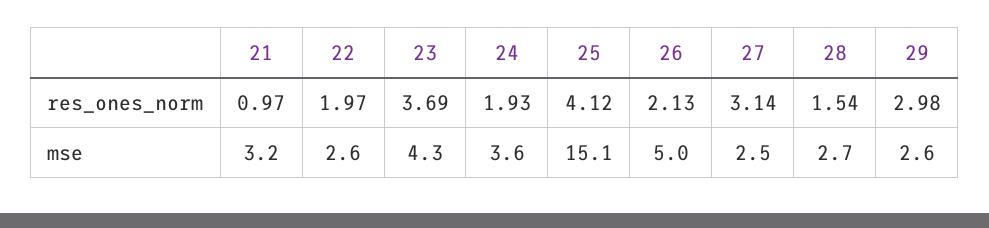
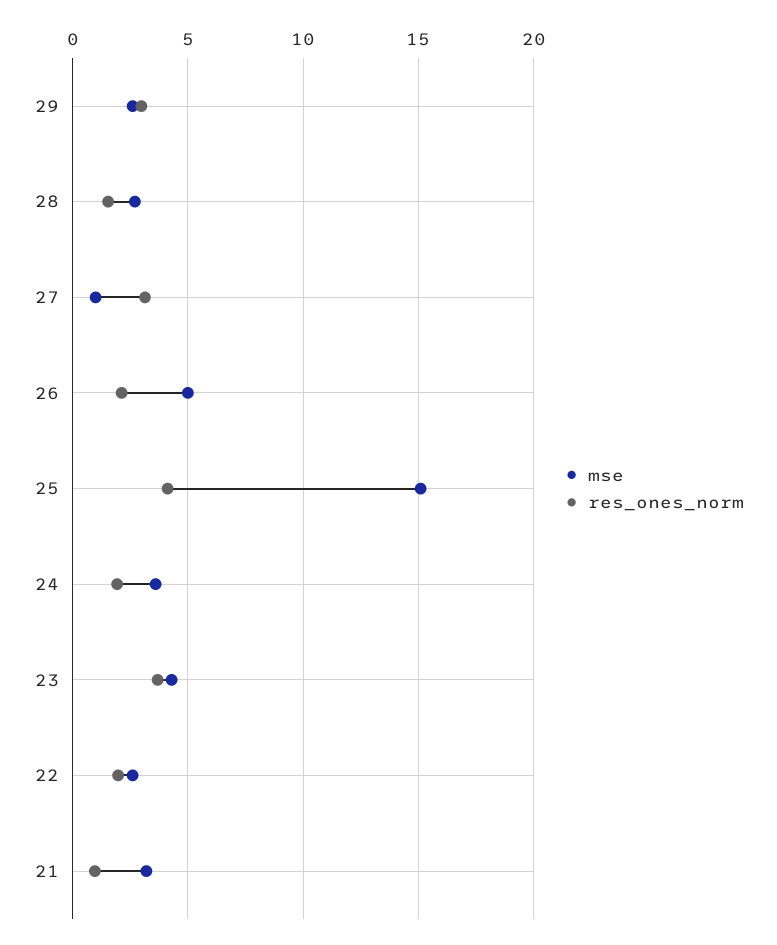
mse, 27: 2.5 -> 1

